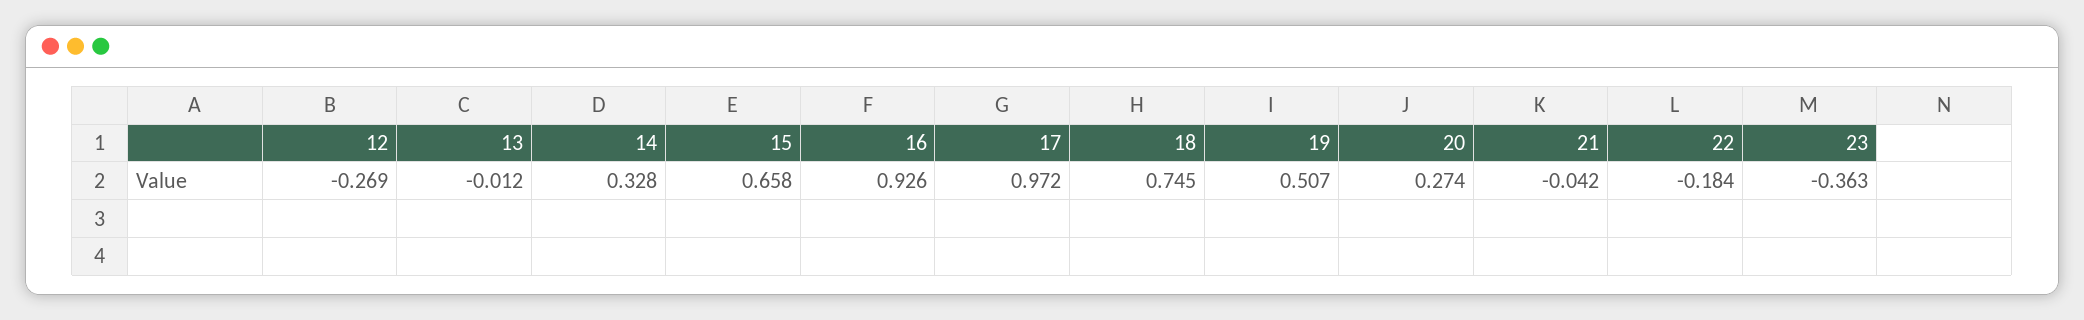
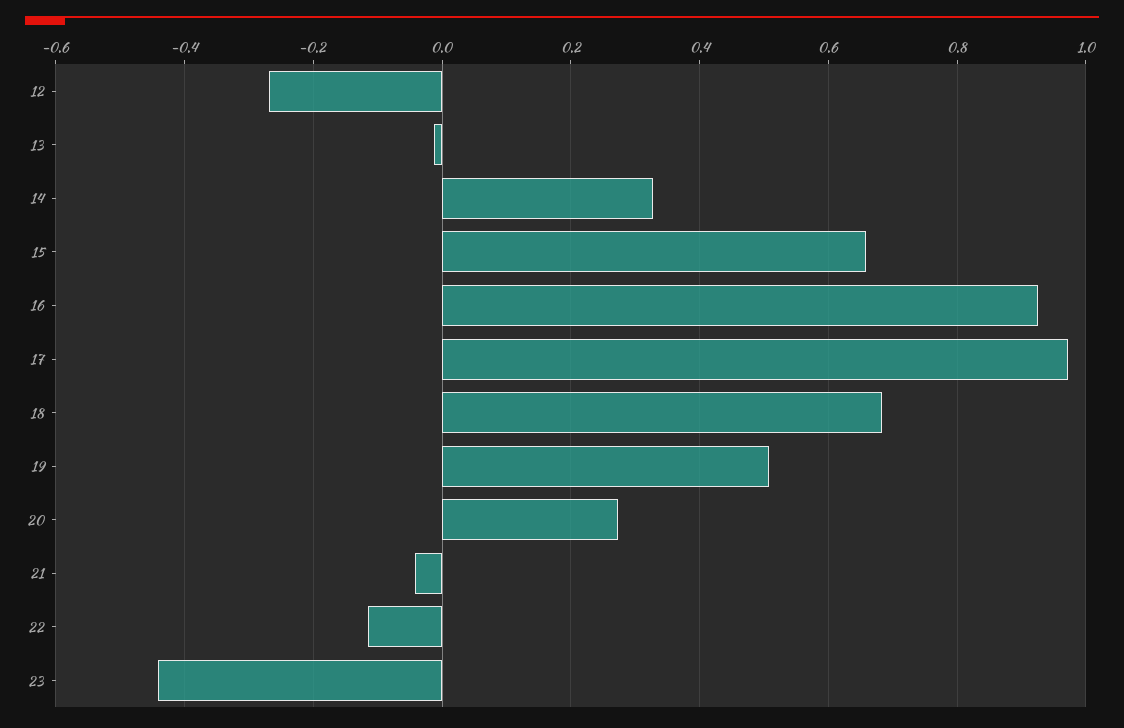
18: 0.745 -> 0.68
22: -0.184 -> -0.12
23: -0.363 -> -0.44

